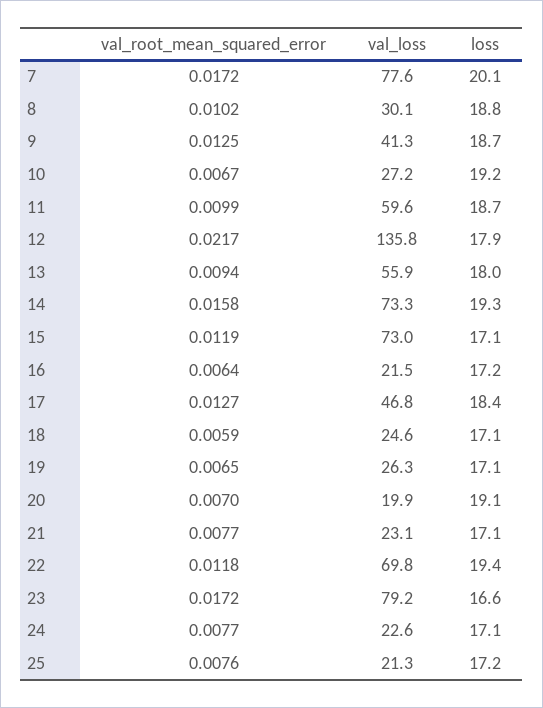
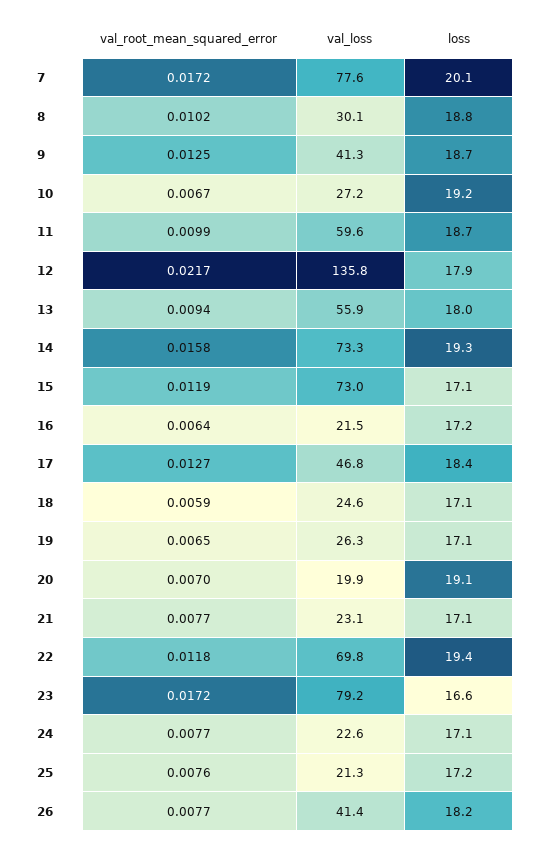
val_root_mean_squared_error, 26: none -> 0.0077
val_loss, 26: none -> 41.4
loss, 26: none -> 18.2

